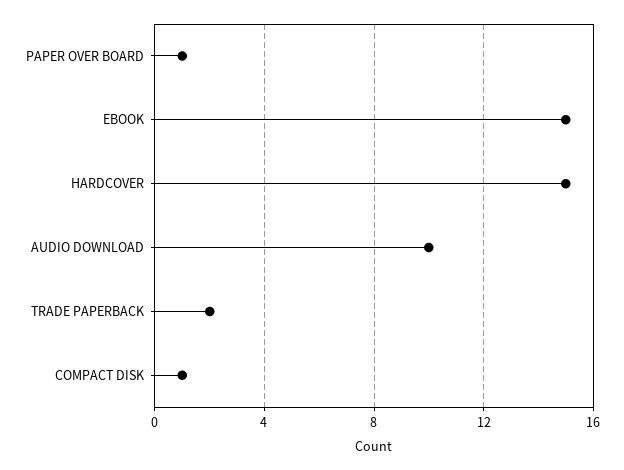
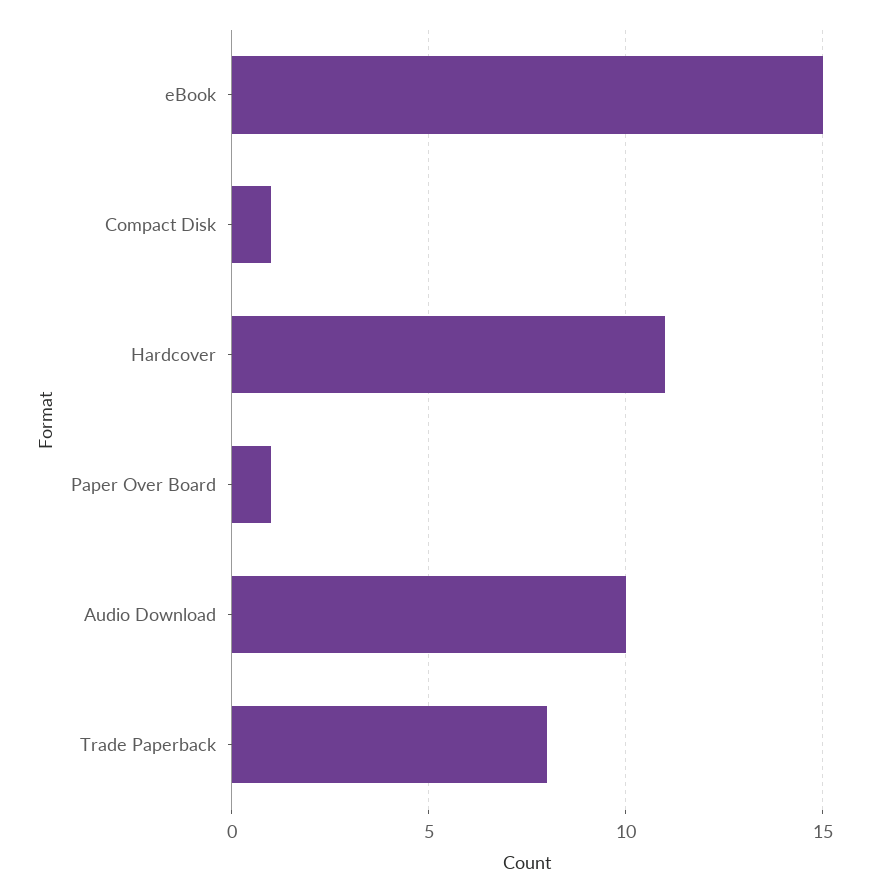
HARDCOVER: 15 -> 11
TRADE PAPERBACK: 2 -> 8

